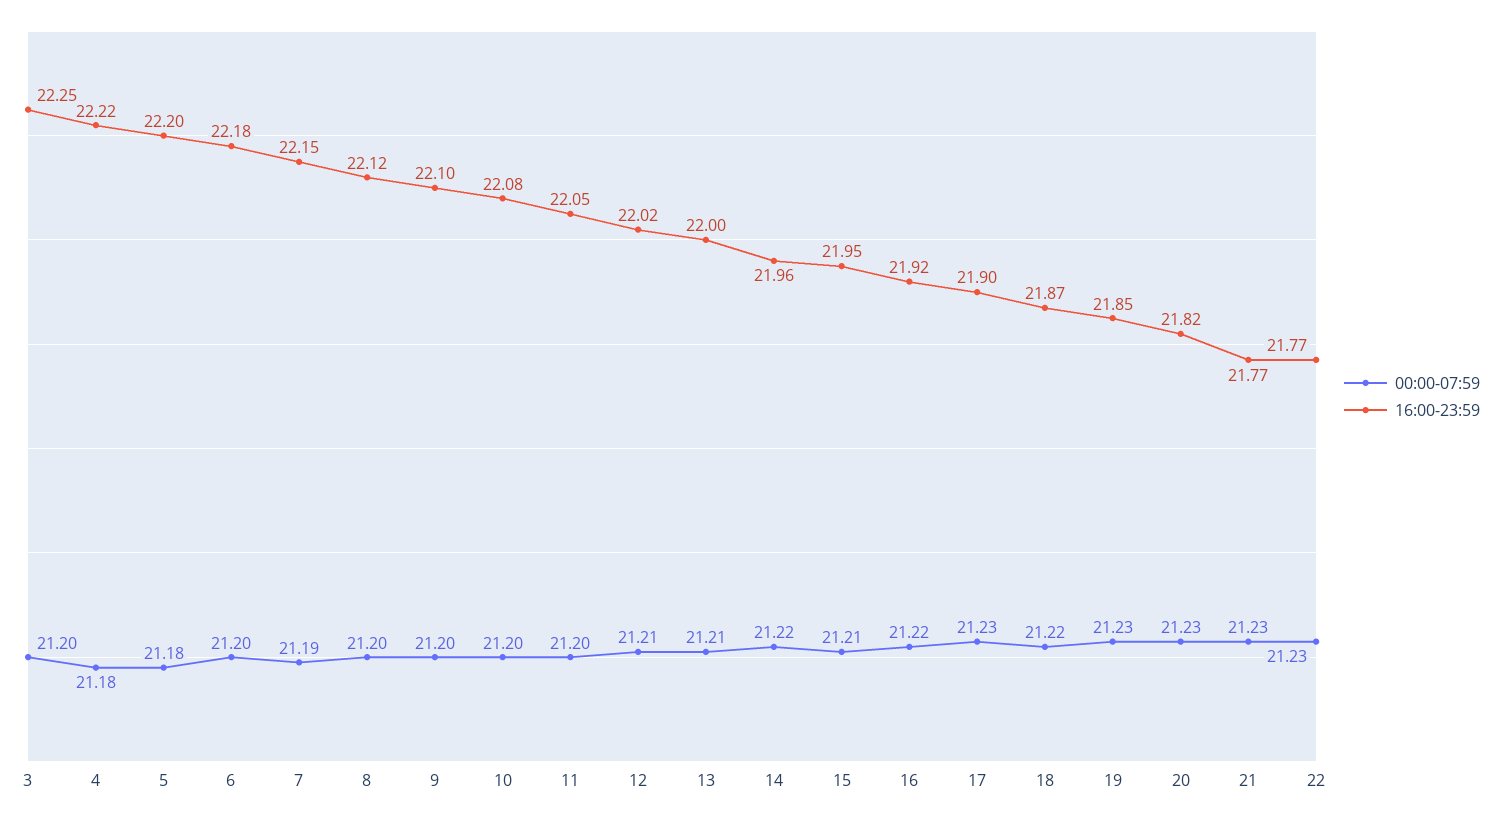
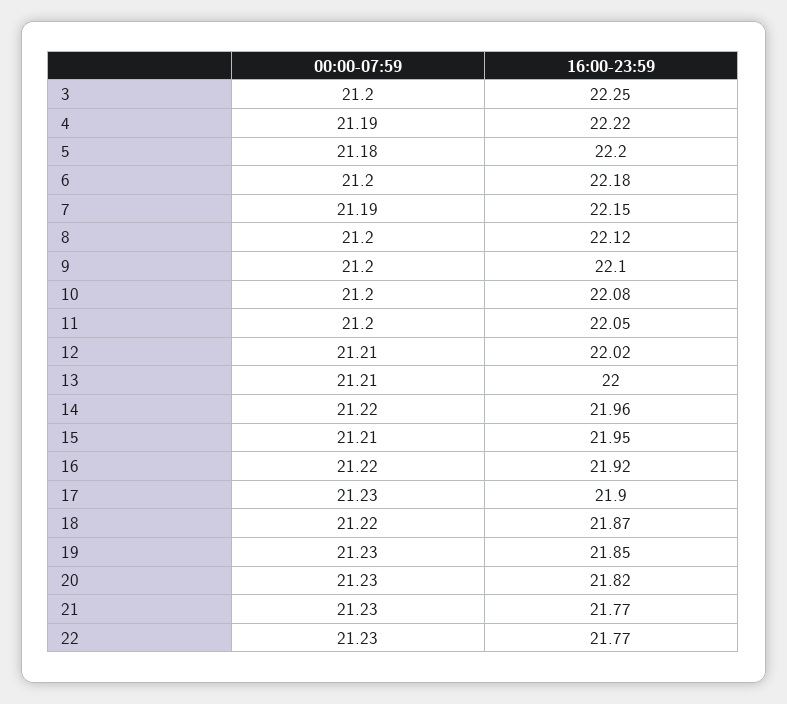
00:00-07:59, 4: 21.18 -> 21.19

